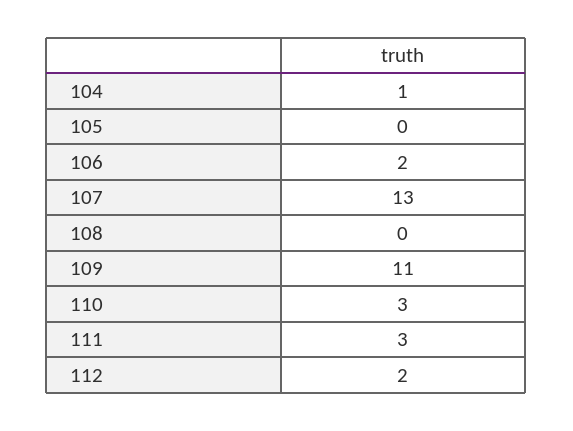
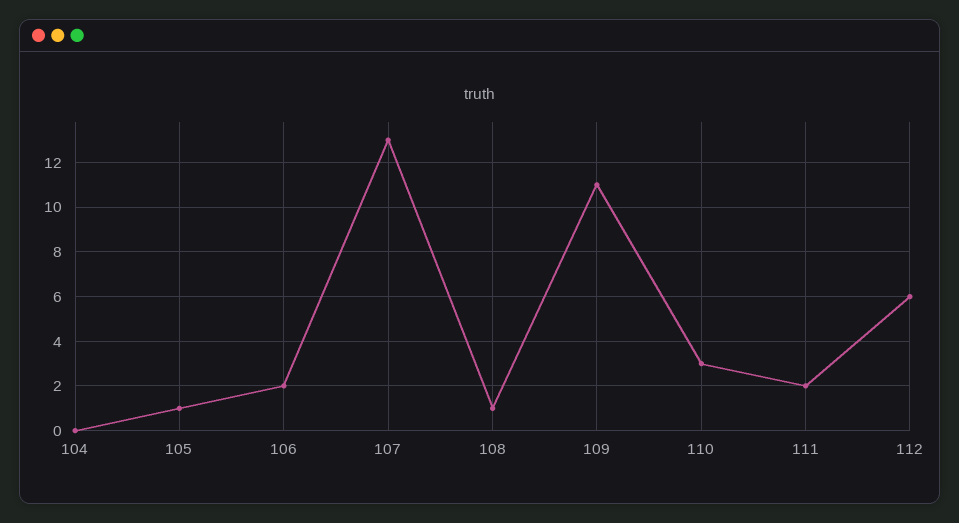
104: 1 -> 0
105: 0 -> 1
108: 0 -> 1
111: 3 -> 2
112: 2 -> 6

